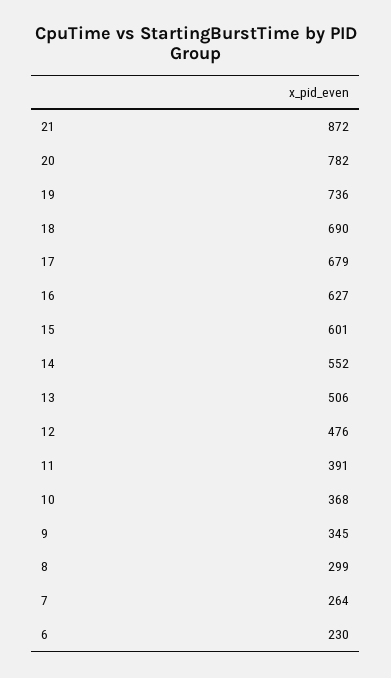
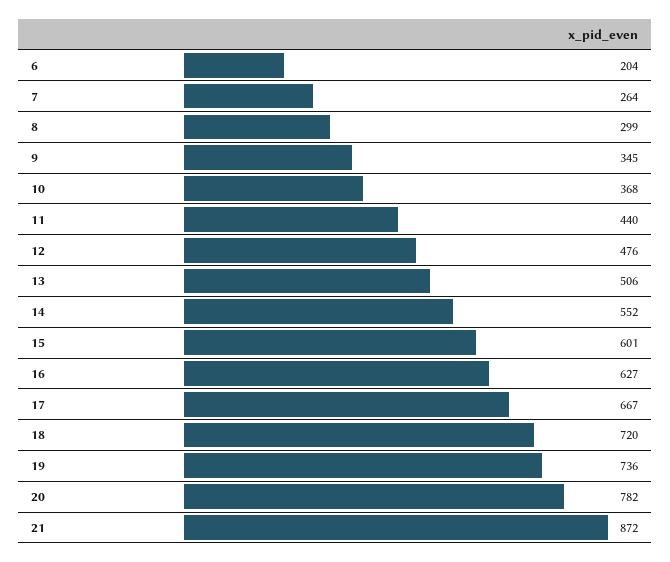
18: 690 -> 720
17: 679 -> 667
11: 391 -> 440
6: 230 -> 204

